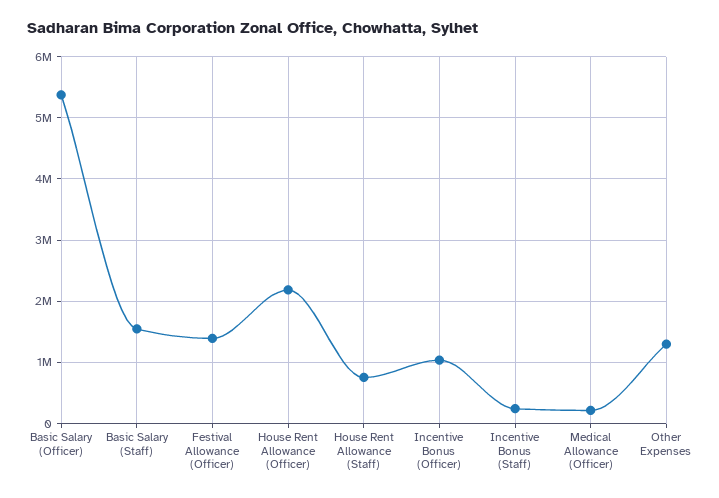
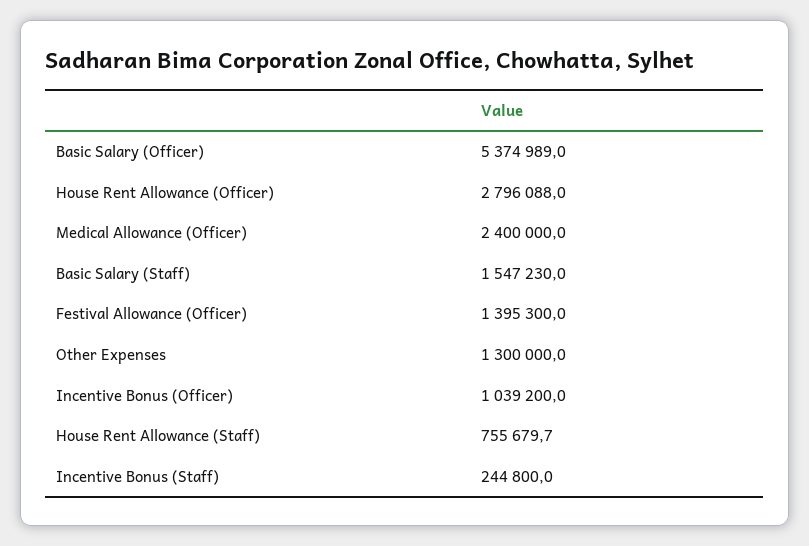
House Rent Allowance (Officer): 2200000 -> 2796088
Medical Allowance (Officer): 200000 -> 2400000

